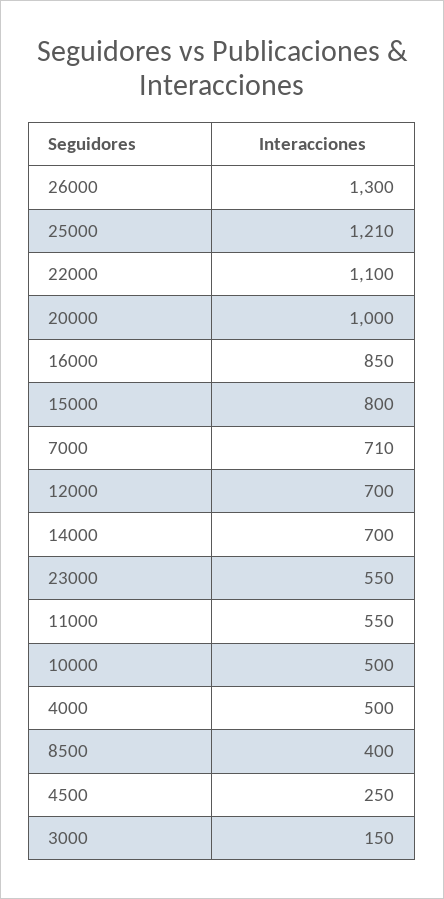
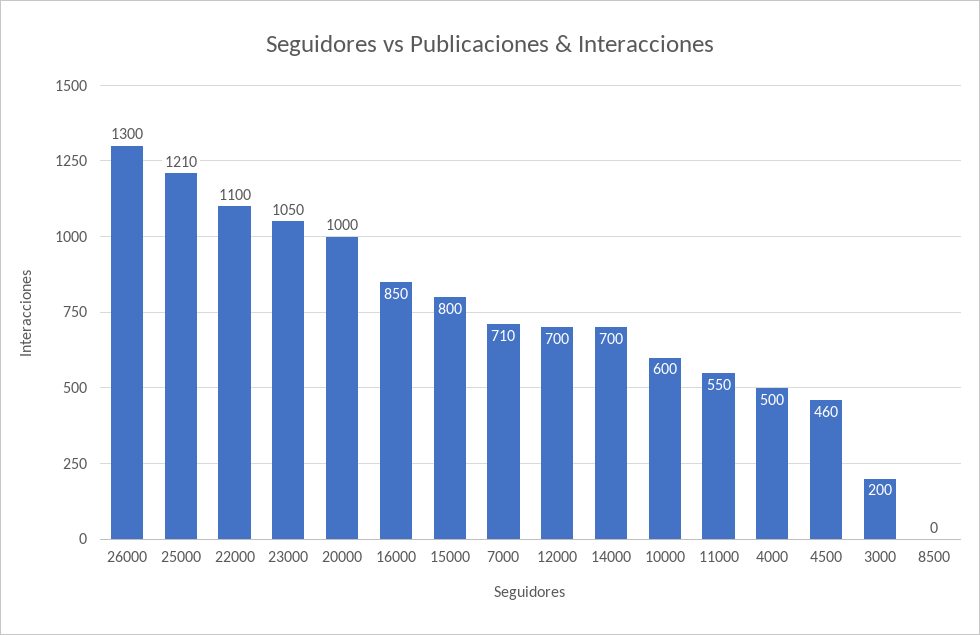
23000: 550 -> 1050
10000: 500 -> 600
8500: 400 -> 0
4500: 250 -> 460
3000: 150 -> 200

